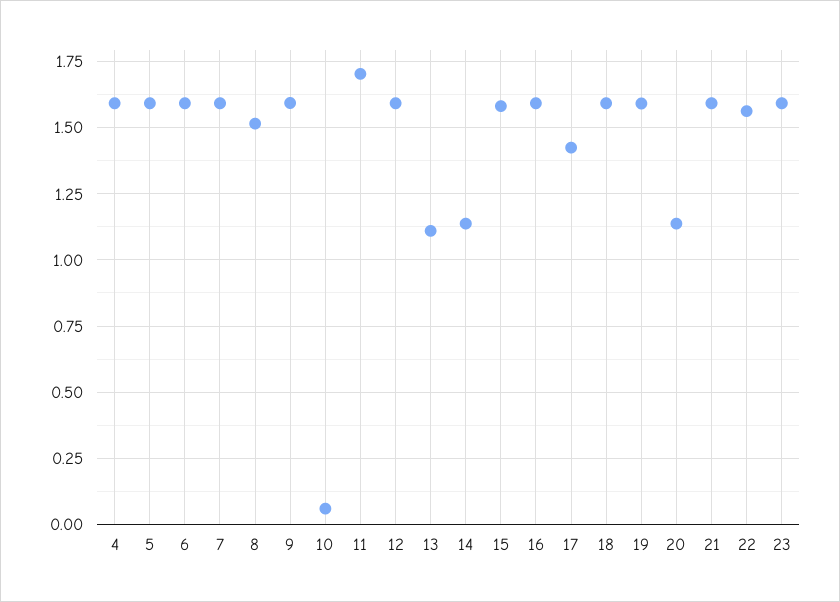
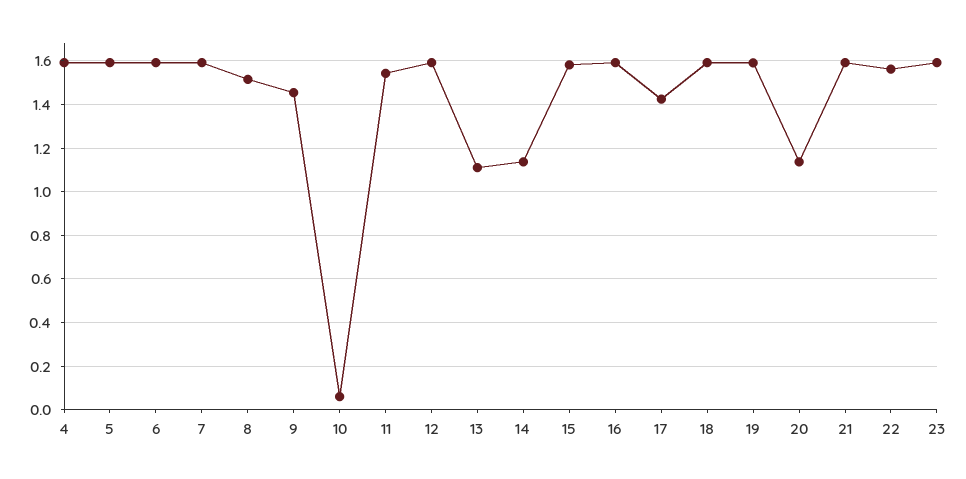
9: 1.6 -> 1.45
11: 1.7 -> 1.55

